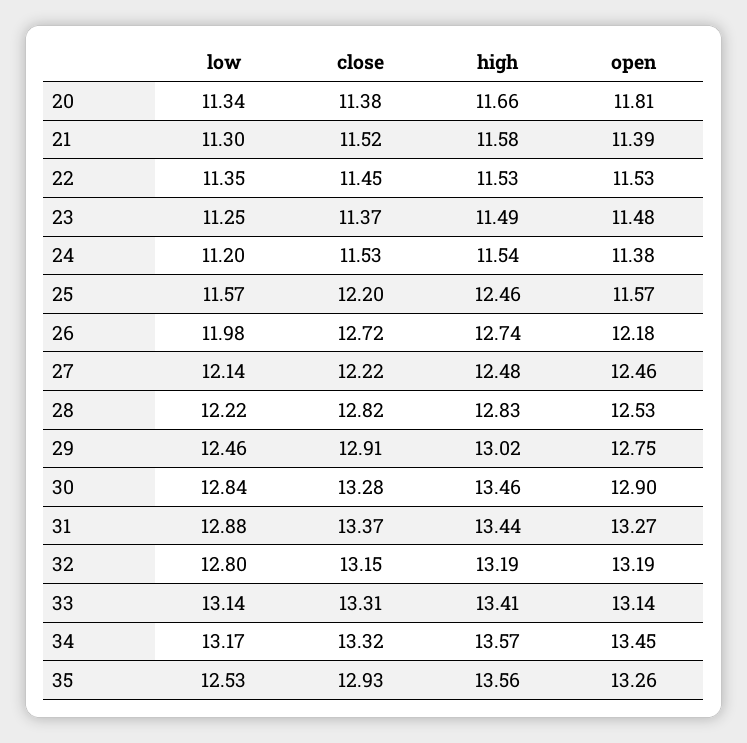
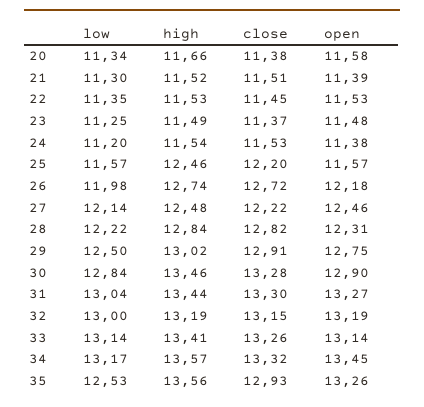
open, 20: 11.81 -> 11.58
close, 21: 11.52 -> 11.51
high, 21: 11.58 -> 11.52
high, 28: 12.83 -> 12.84
open, 28: 12.53 -> 12.31
low, 29: 12.46 -> 12.5
low, 31: 12.88 -> 13.04
close, 31: 13.37 -> 13.3
low, 32: 12.8 -> 13
close, 33: 13.31 -> 13.26

